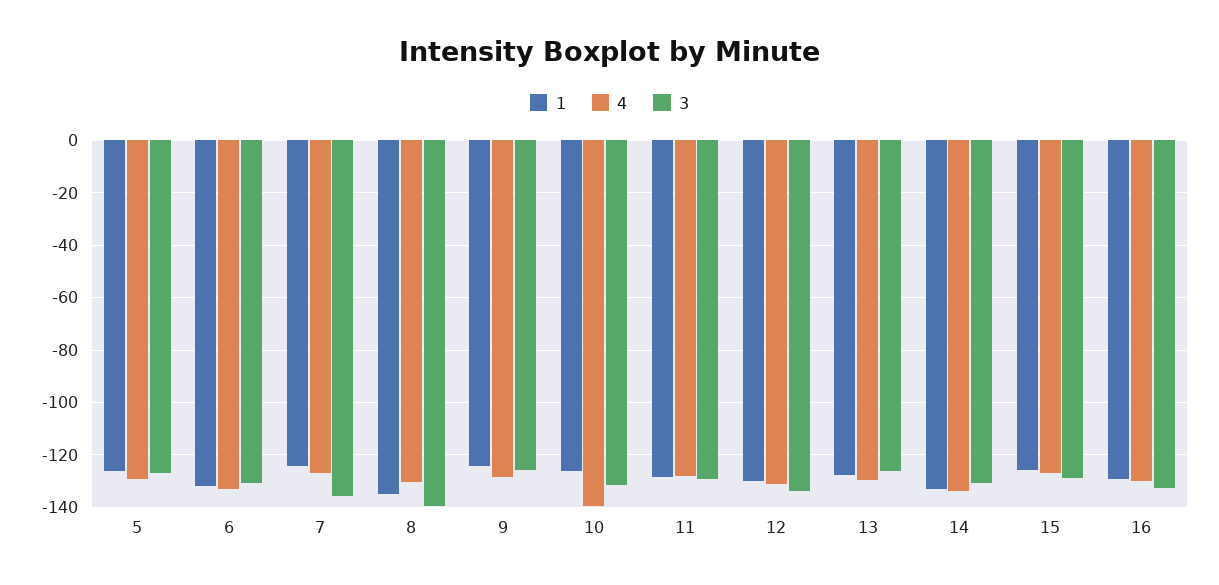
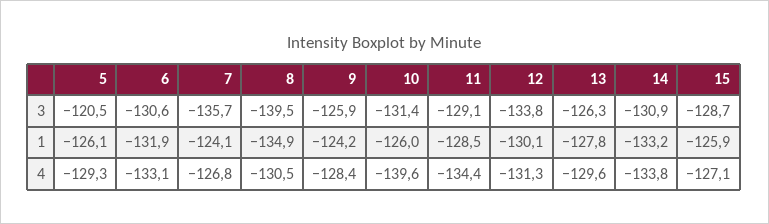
3, 5: -127.5 -> -120.5
4, 11: -127.5 -> -134.4
1, 16: -130 -> none
4, 16: -130 -> none
3, 16: -132.5 -> none

